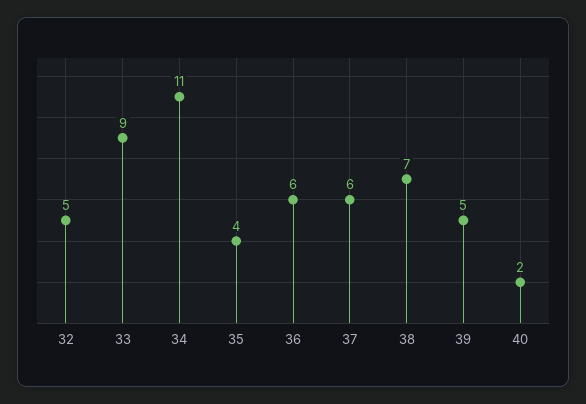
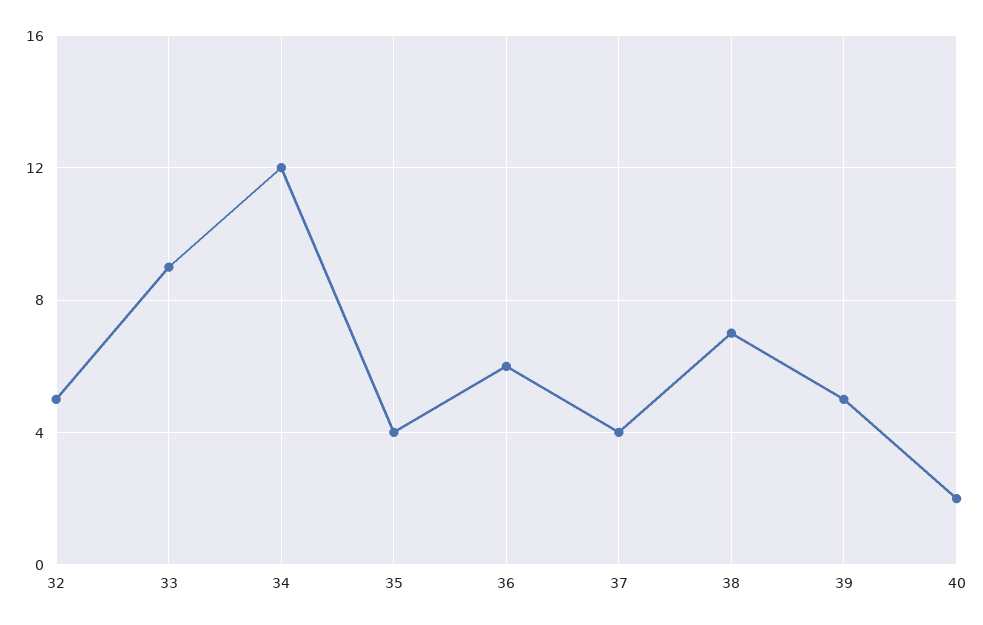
34: 11 -> 12
37: 6 -> 4

